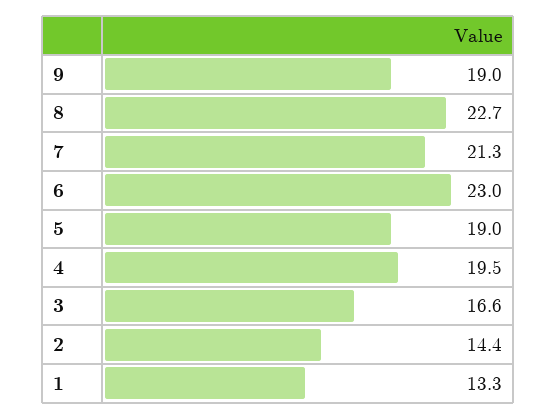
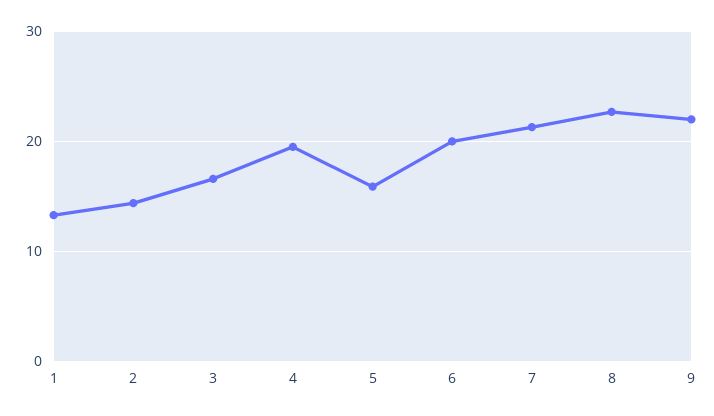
9: 19 -> 22
6: 23 -> 20
5: 19 -> 16

